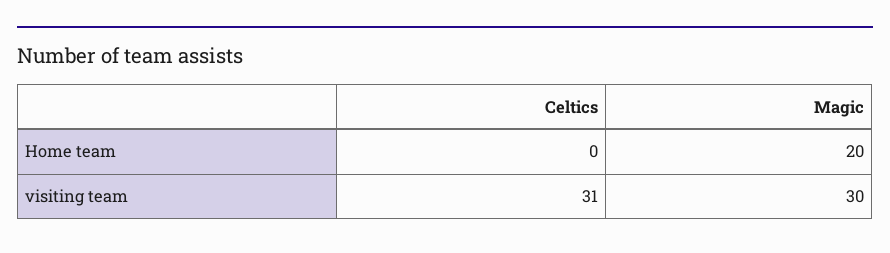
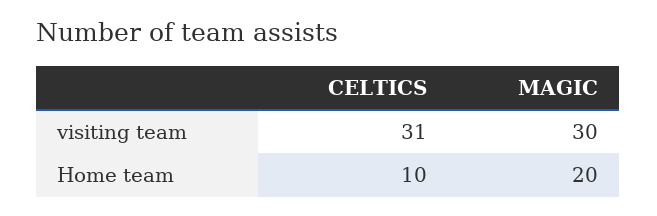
Celtics, Home team: 0 -> 10

